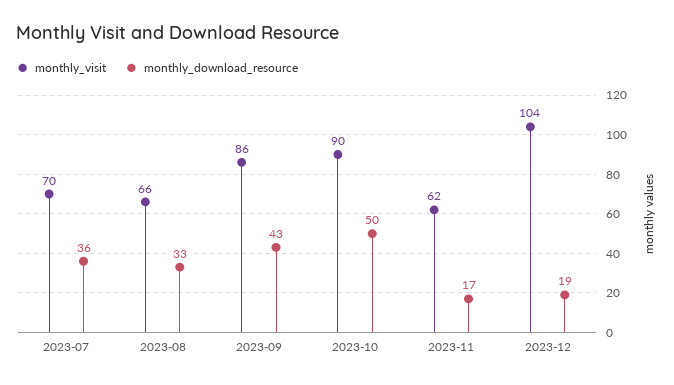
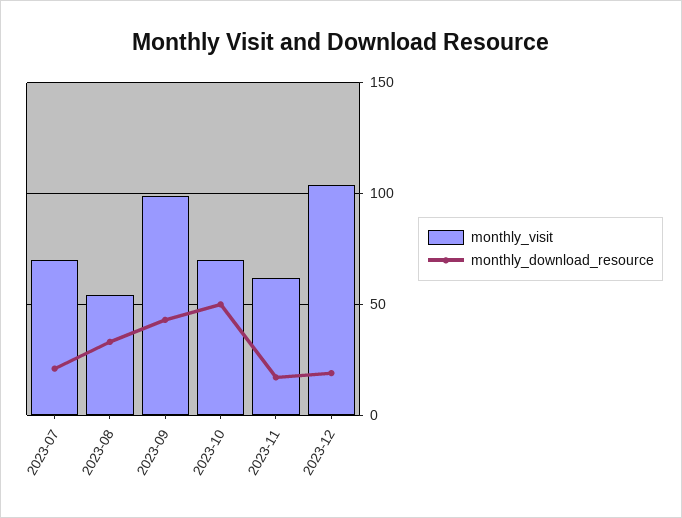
monthly_download_resource, 2023-07: 36 -> 20
monthly_visit, 2023-08: 66 -> 55
monthly_visit, 2023-09: 86 -> 100
monthly_visit, 2023-10: 90 -> 70

